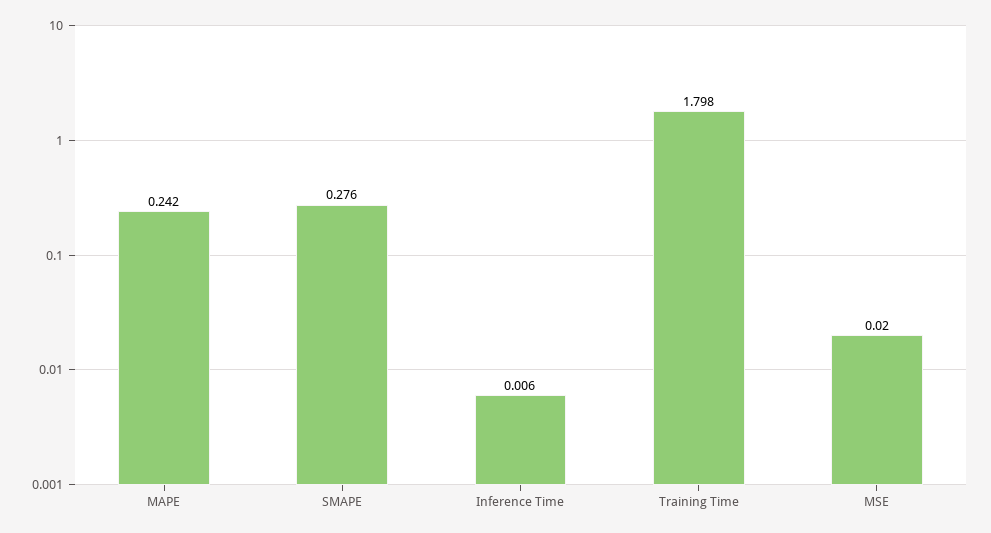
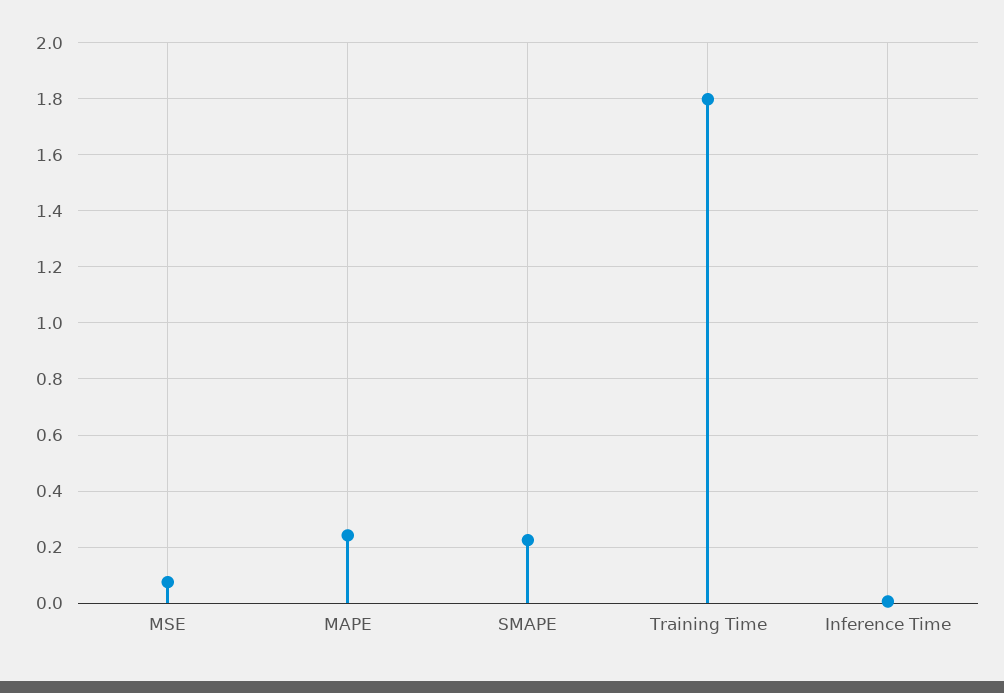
SMAPE: 0.276 -> 0.225
MSE: 0.02 -> 0.075

